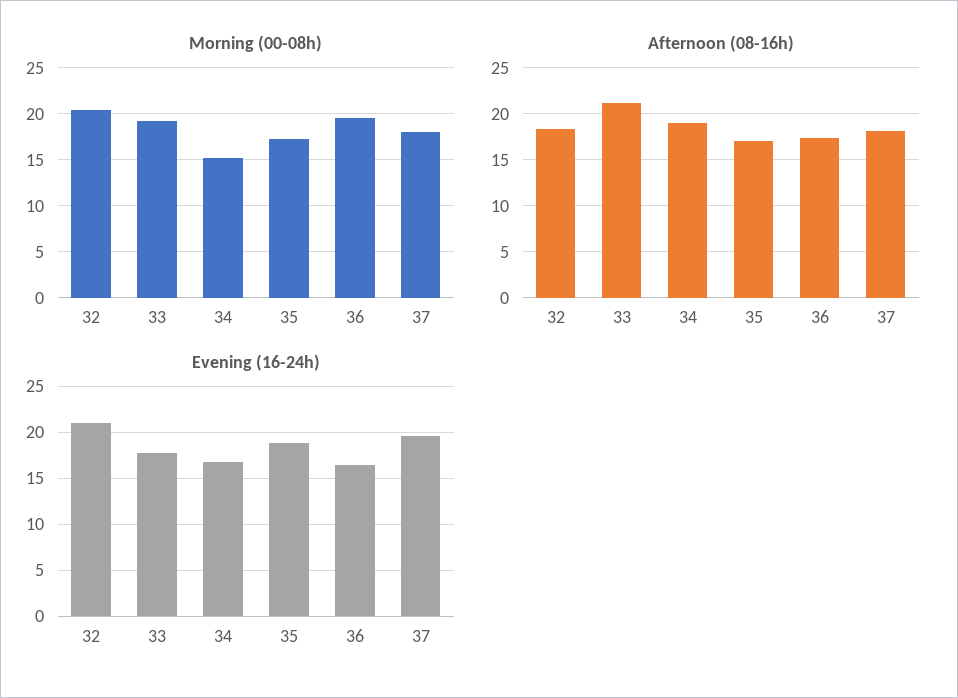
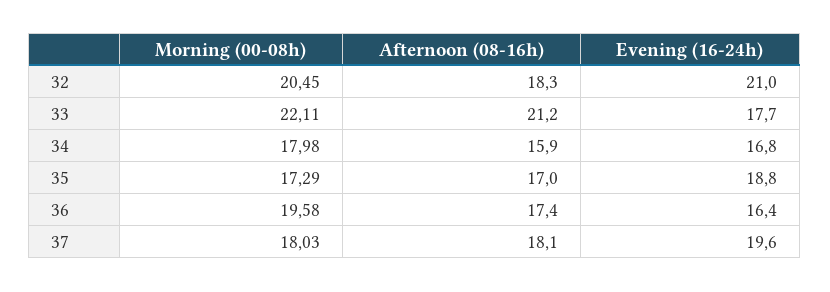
Morning (00-08h), 33: 19 -> 22.11
Morning (00-08h), 34: 15 -> 17.98
Afternoon (08-16h), 34: 19 -> 15.9

